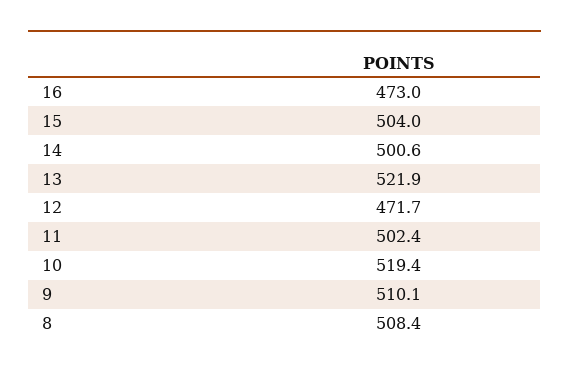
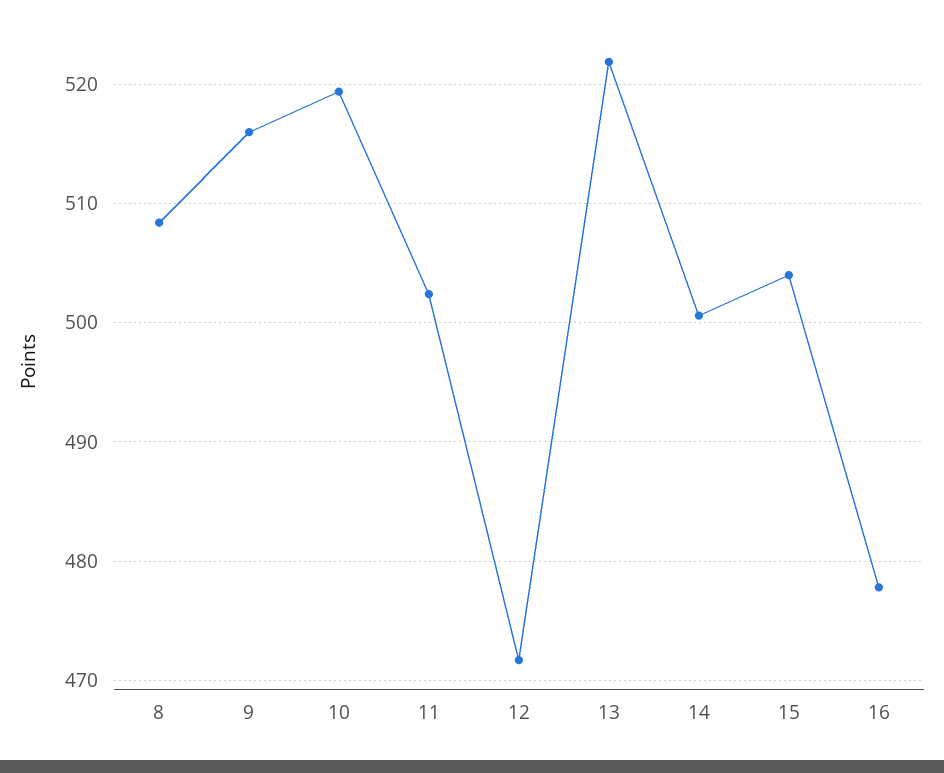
16: 473 -> 478
9: 510.1 -> 516

